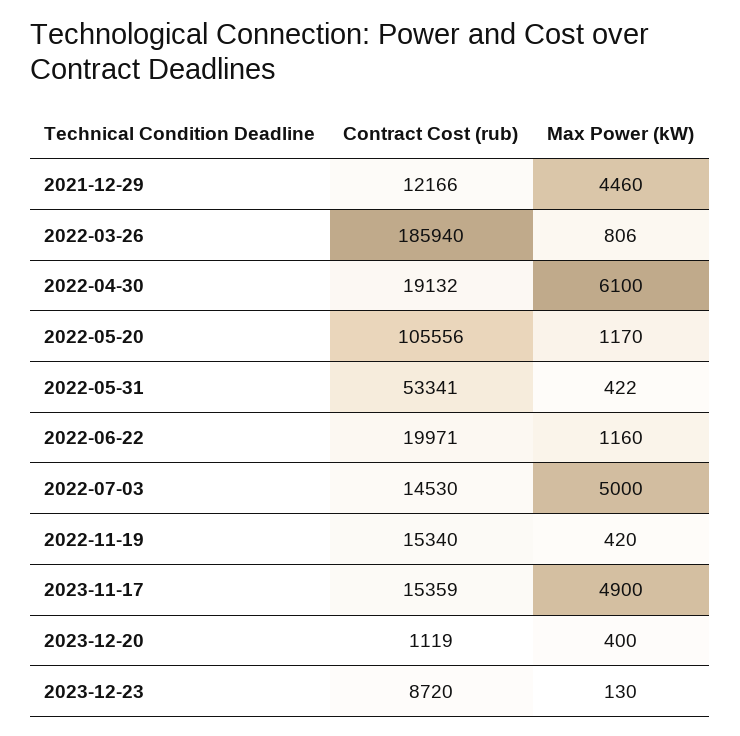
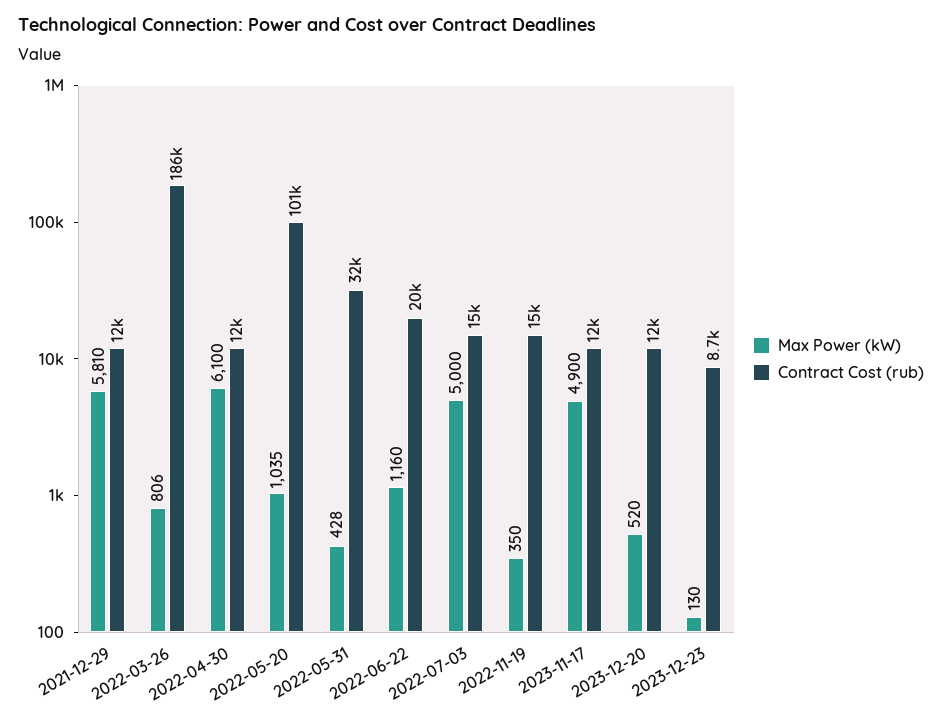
Max Power (kW), 2021-12-29: 4460 -> 5810
Contract Cost (rub), 2022-04-30: 19132 -> 12000
Contract Cost (rub), 2022-05-20: 105556 -> 101000
Max Power (kW), 2022-05-20: 1170 -> 1035
Contract Cost (rub), 2022-05-31: 53341 -> 32000
Max Power (kW), 2022-05-31: 422 -> 428
Max Power (kW), 2022-11-19: 420 -> 350
Contract Cost (rub), 2023-11-17: 15359 -> 12000
Contract Cost (rub), 2023-12-20: 1119 -> 12000
Max Power (kW), 2023-12-20: 400 -> 520

